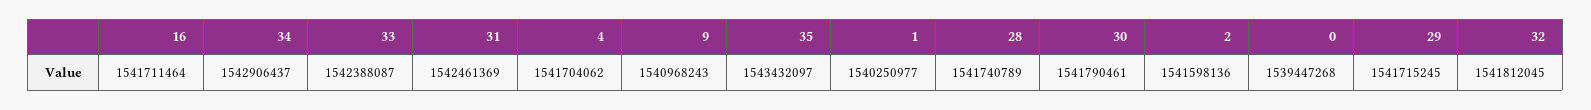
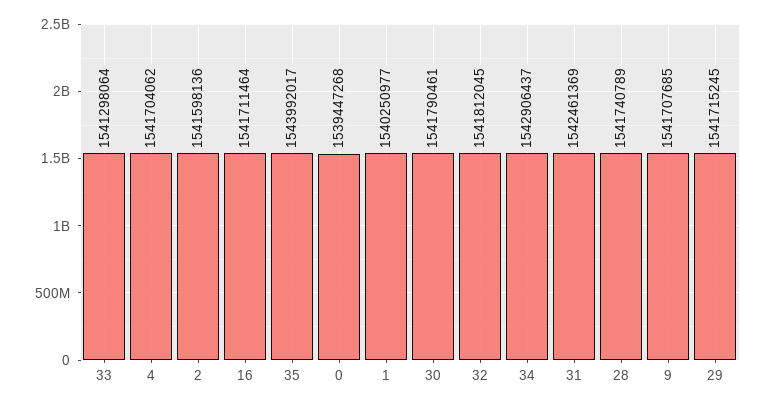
33: 1542388087 -> 1541298064
9: 1540968243 -> 1541707685
35: 1543432097 -> 1543992017

